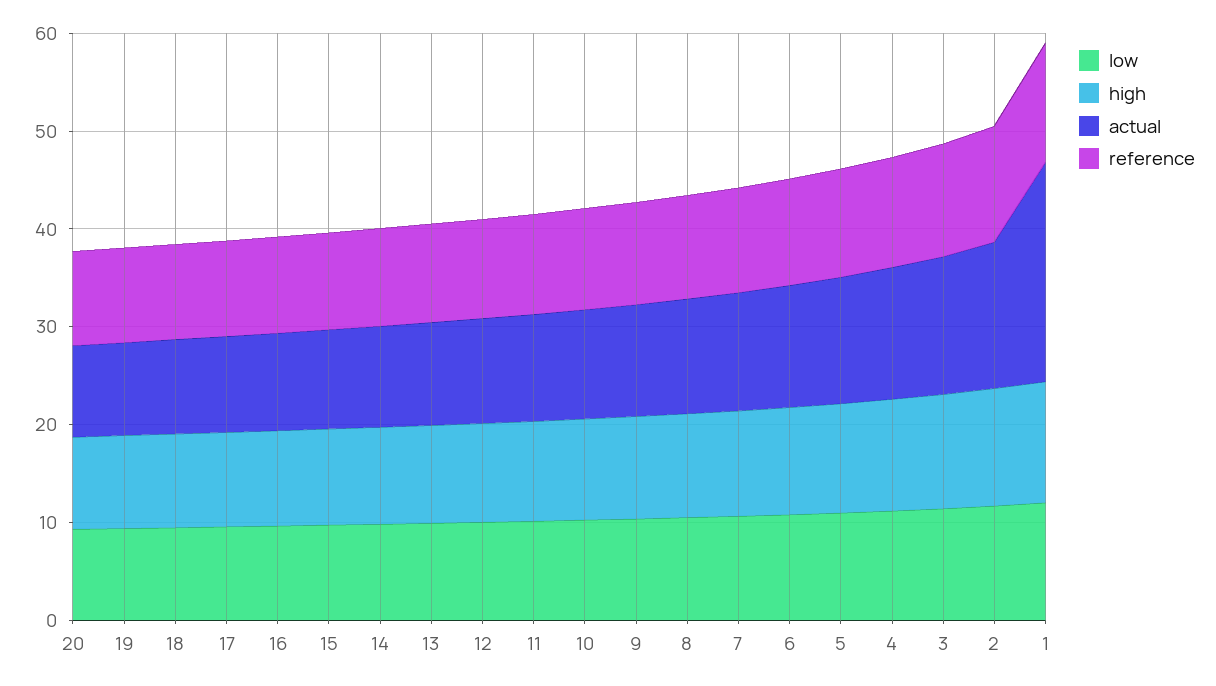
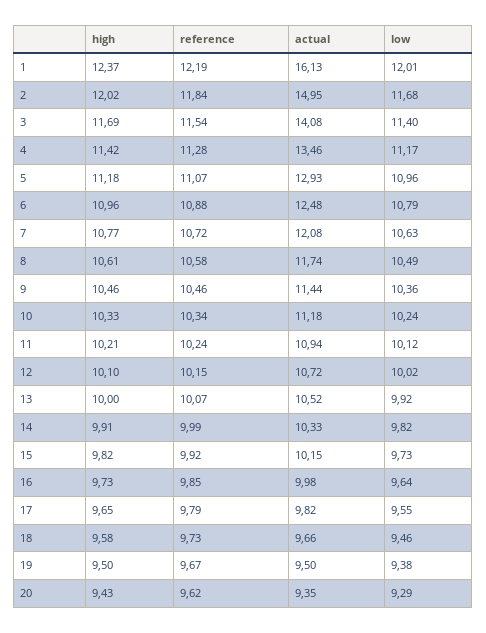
actual, 1: 22 -> 16.13

